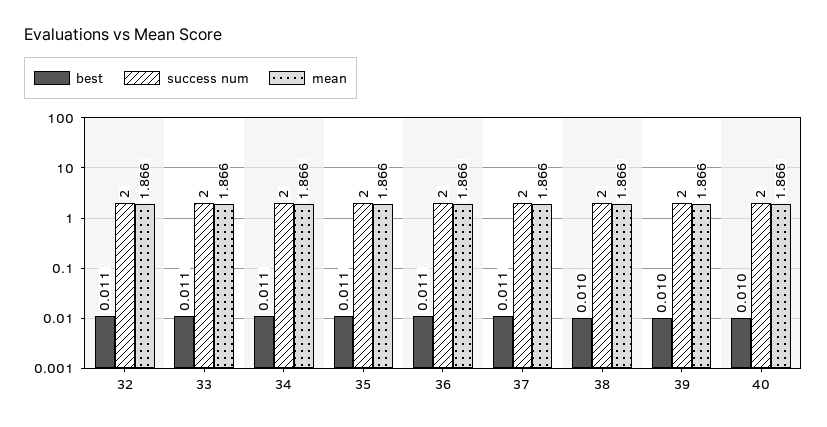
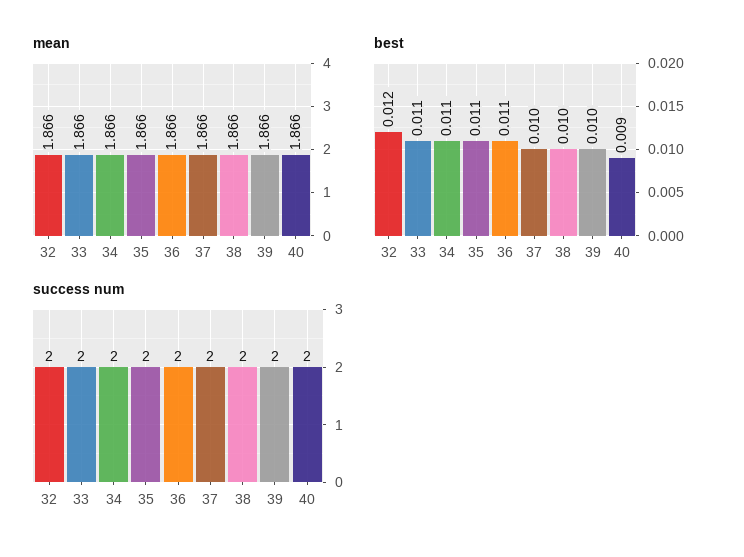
best, 32: 0.011 -> 0.012
best, 37: 0.011 -> 0.01
best, 40: 0.01 -> 0.009

